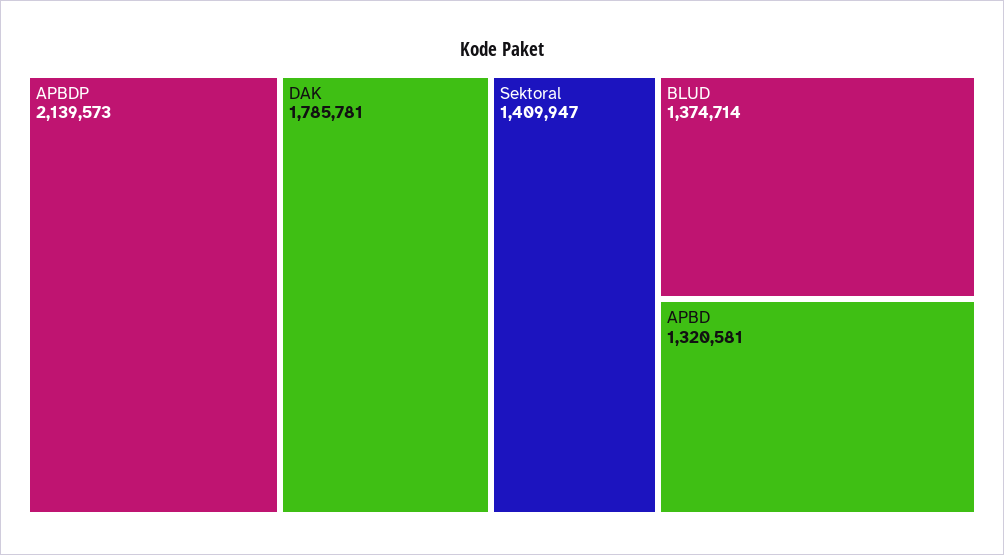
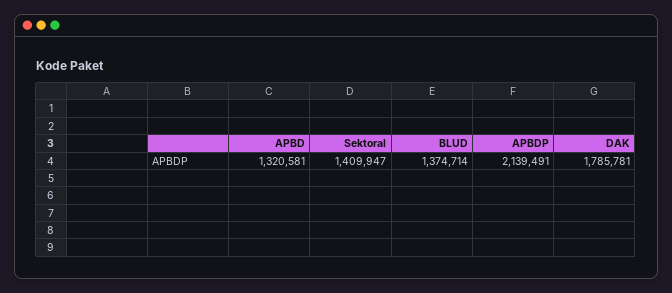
APBDP: 2139573 -> 2139491

